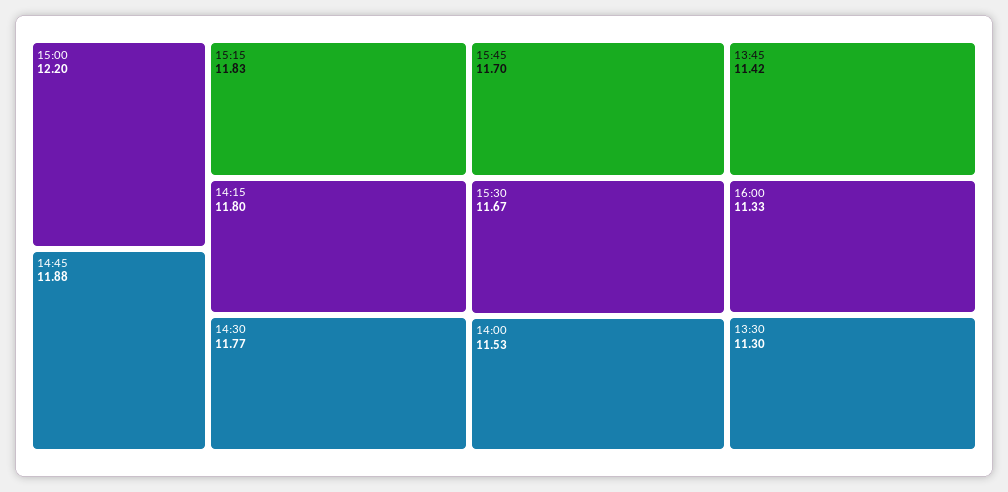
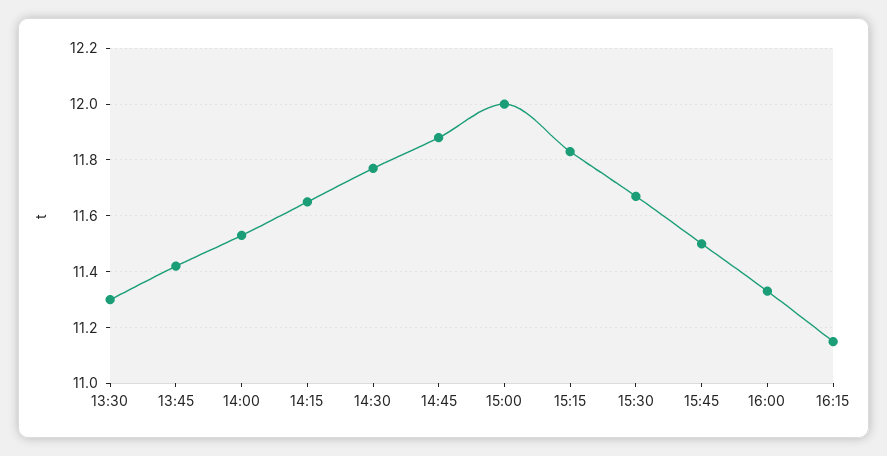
15:00: 12.2 -> 12
14:15: 11.8 -> 11.65
15:45: 11.7 -> 11.5
16:15: none -> 11.15

